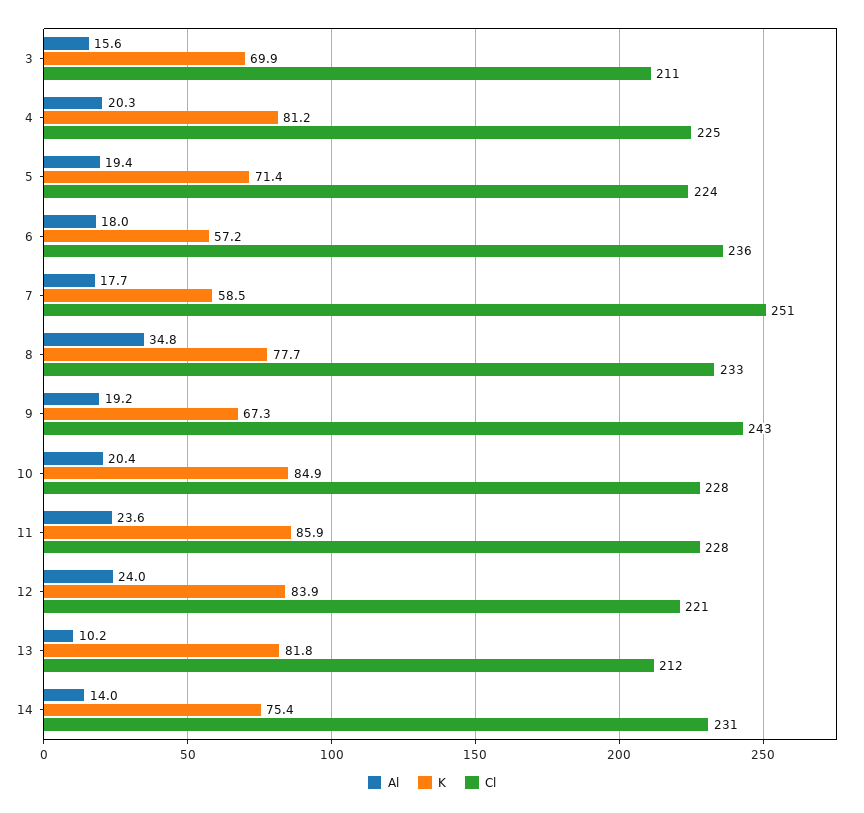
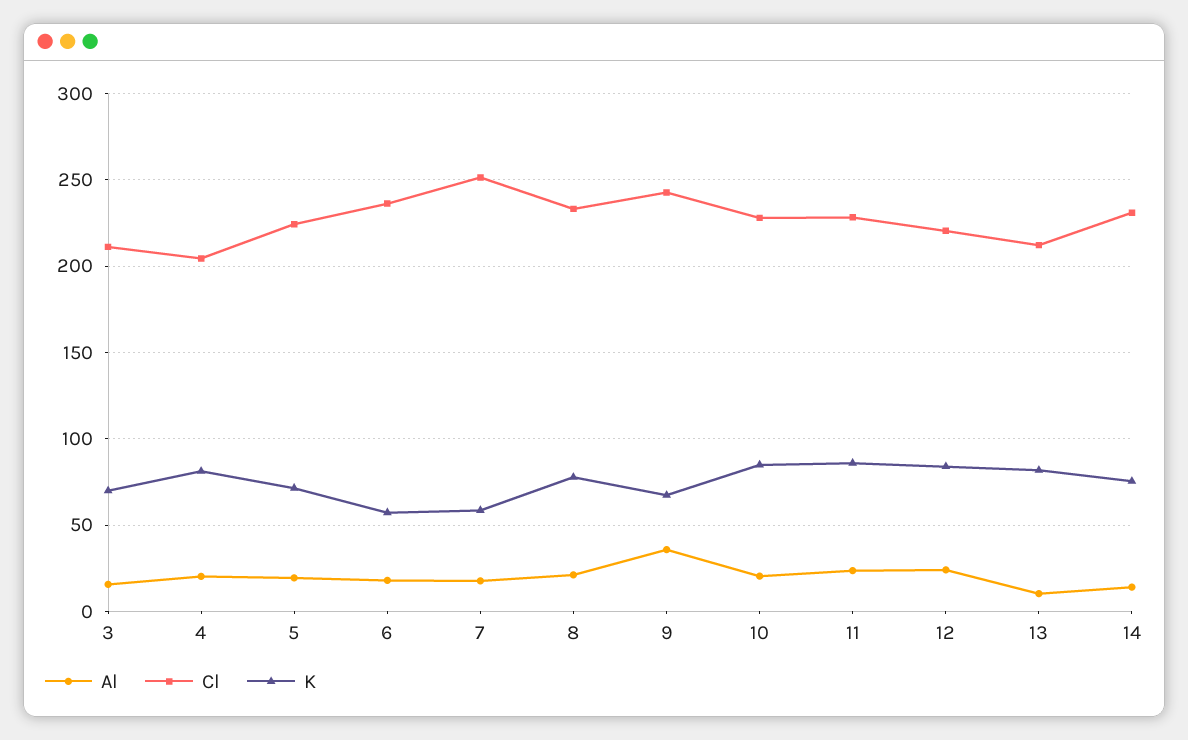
Cl, 4: 225 -> 205
Al, 8: 34.8 -> 20
Al, 9: 19.2 -> 35

